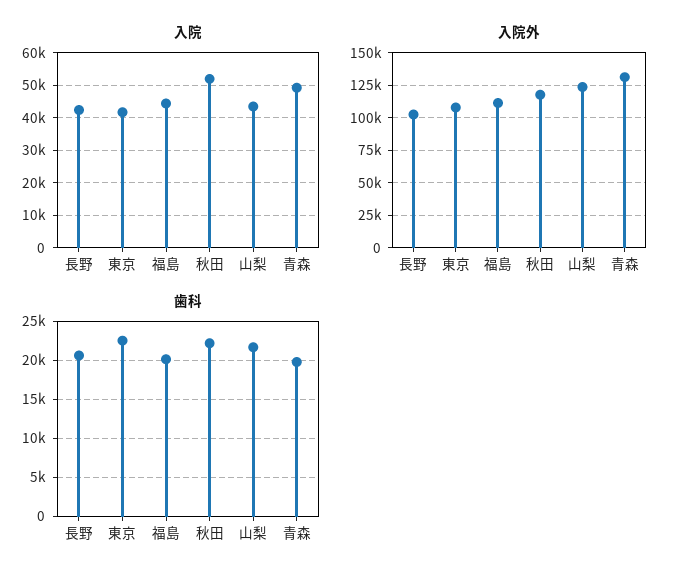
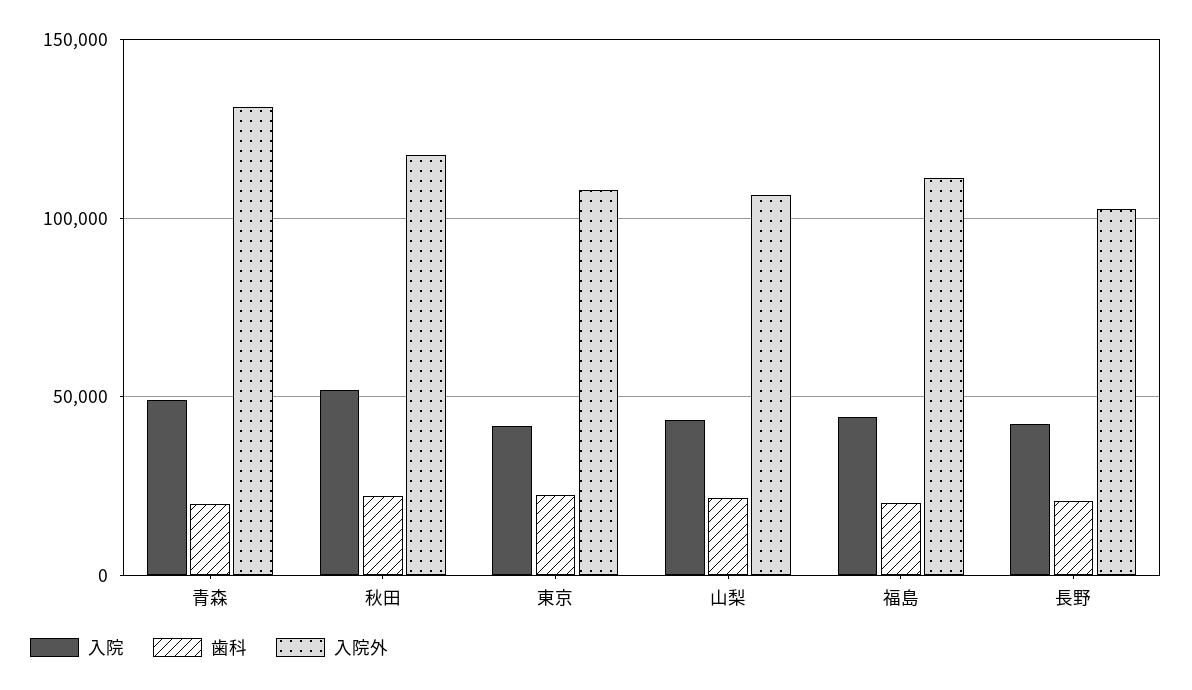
入院外, 山梨: 125000 -> 105000

